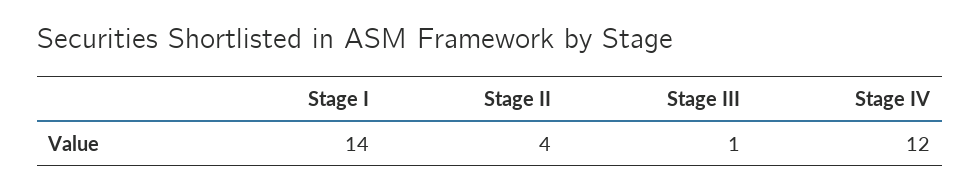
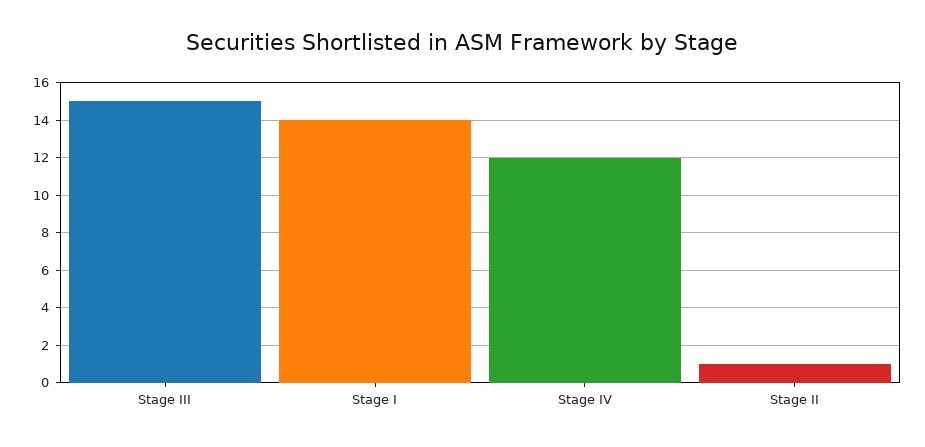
Stage II: 4 -> 1
Stage III: 1 -> 15

